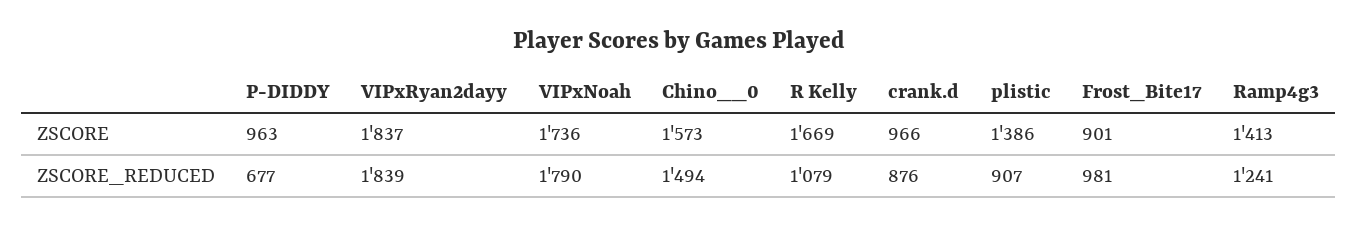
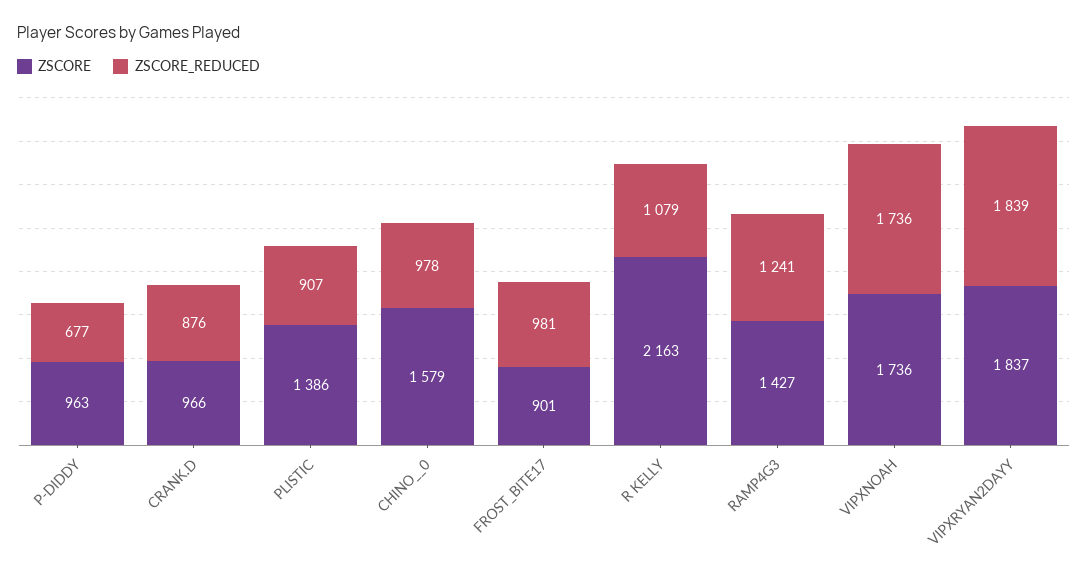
ZSCORE, Chino__0: 1573 -> 1579
ZSCORE, R Kelly: 1669 -> 2163
ZSCORE, Ramp4g3: 1413 -> 1427
ZSCORE_REDUCED, VIPxNoah: 1790 -> 1736
ZSCORE_REDUCED, Chino__0: 1494 -> 978

